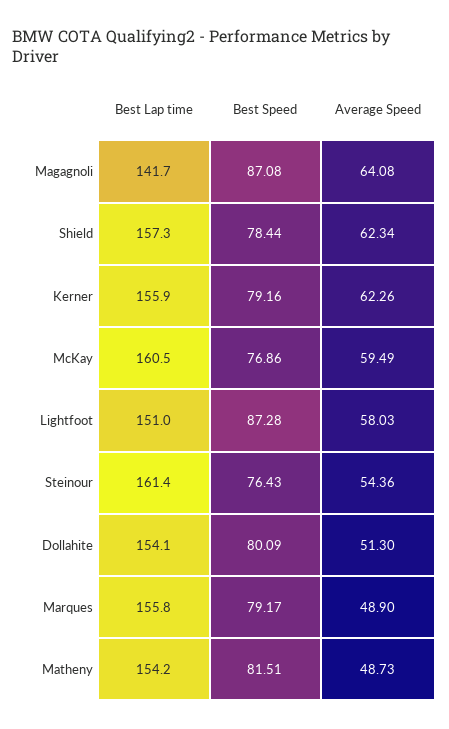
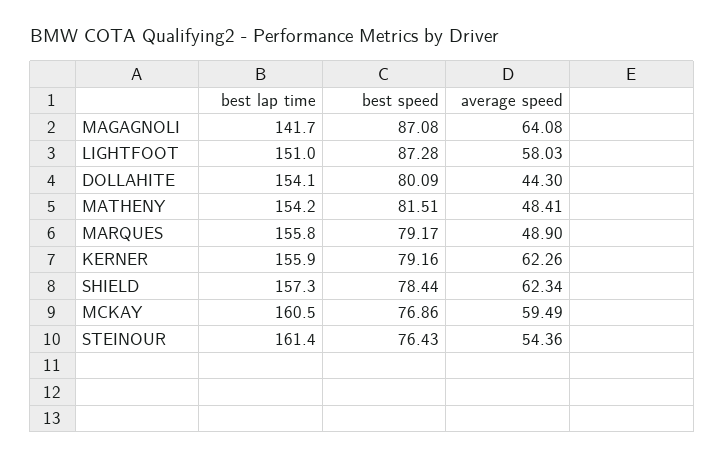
Average Speed, Dollahite: 51.3 -> 44.3
Average Speed, Matheny: 48.73 -> 48.41

